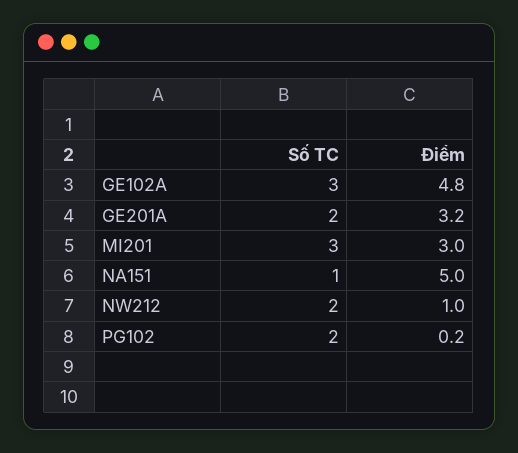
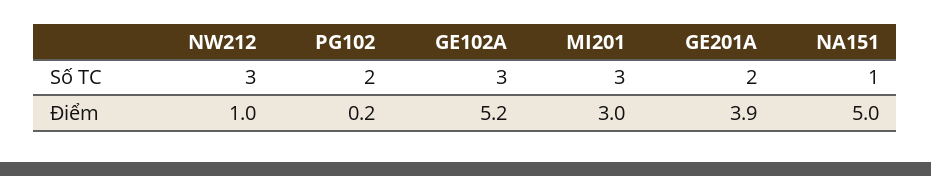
Điểm, GE102A: 4.8 -> 5.2
Điểm, GE201A: 3.2 -> 3.9
Số TC, NW212: 2 -> 3

